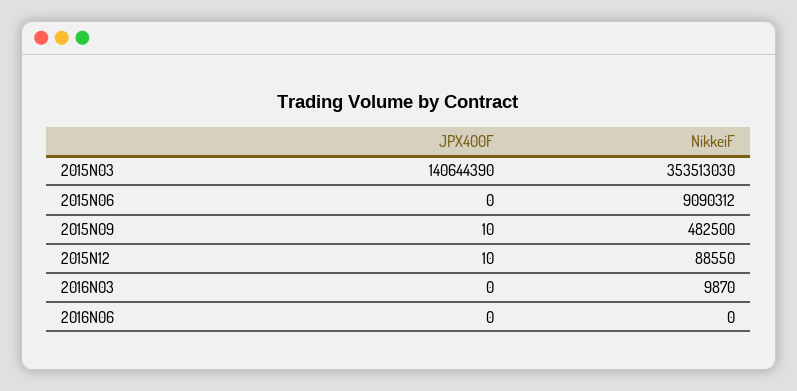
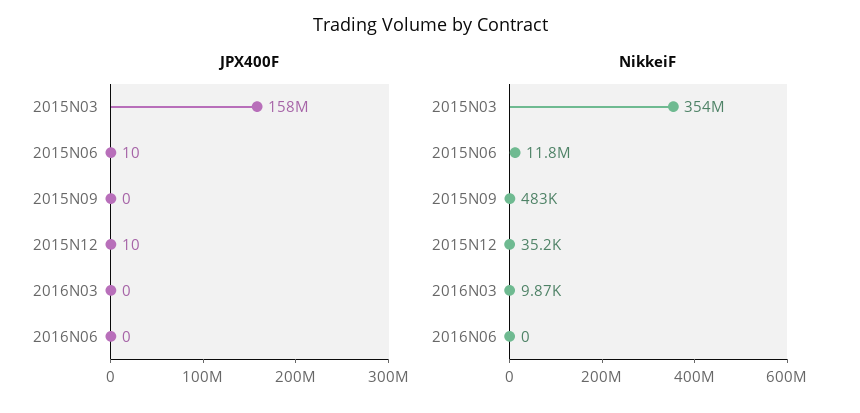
JPX400F, 2015N03: 140644390 -> 158000000
JPX400F, 2015N06: 0 -> 10
NikkeiF, 2015N06: 9090312 -> 11800000
JPX400F, 2015N09: 10 -> 0
NikkeiF, 2015N12: 88550 -> 35200

